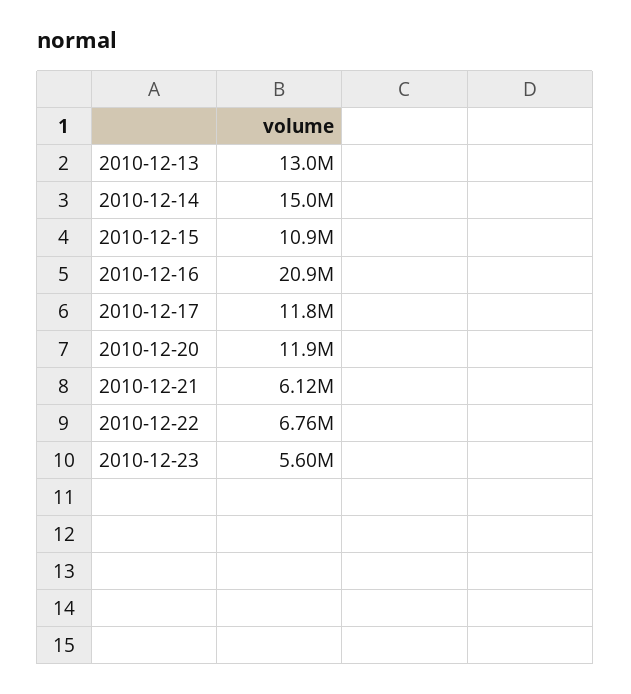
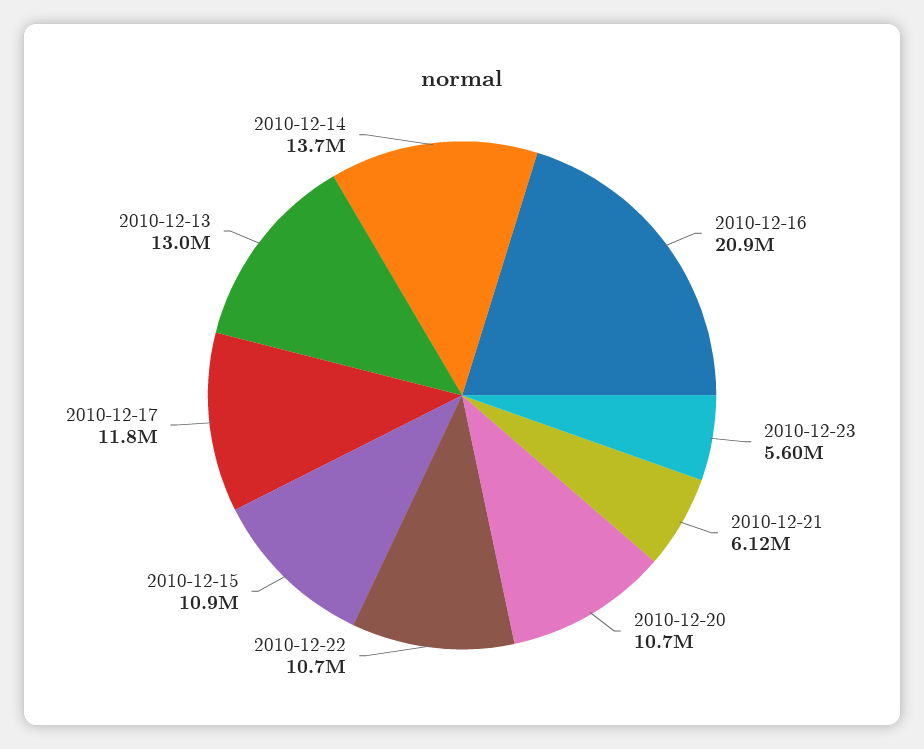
2010-12-14: 15000000 -> 13700000
2010-12-20: 11900000 -> 10700000
2010-12-22: 6760000 -> 10700000

